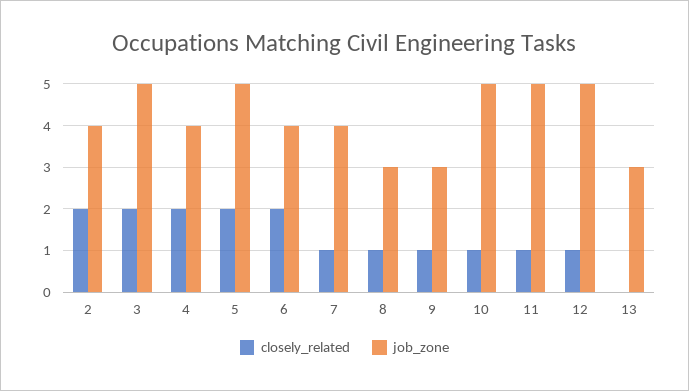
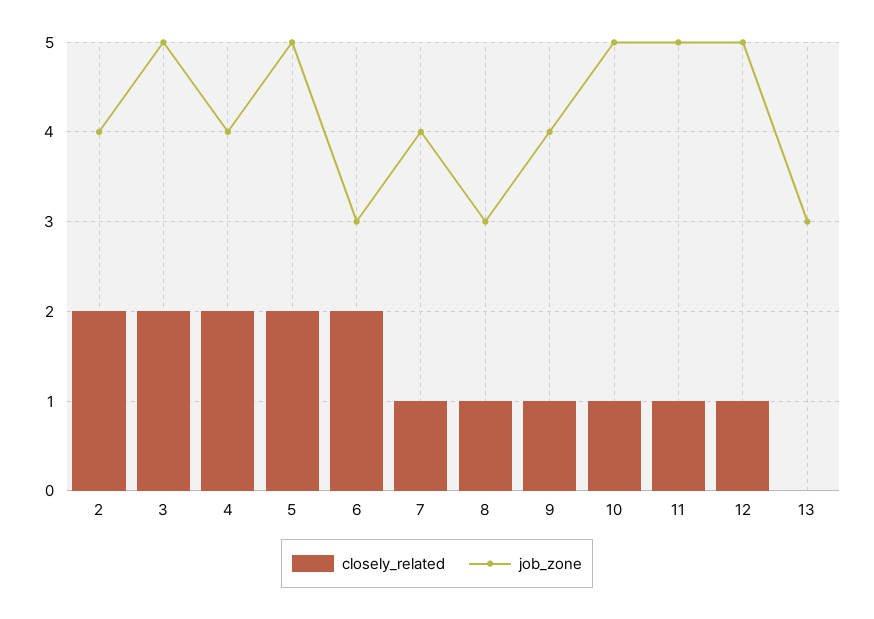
job_zone, 6: 4 -> 3
job_zone, 9: 3 -> 4

